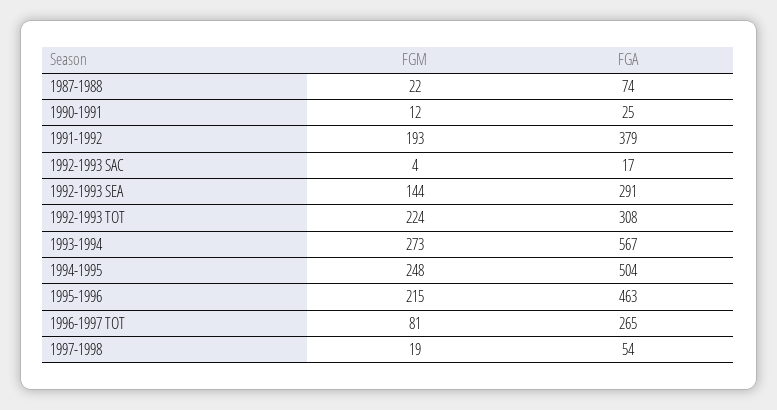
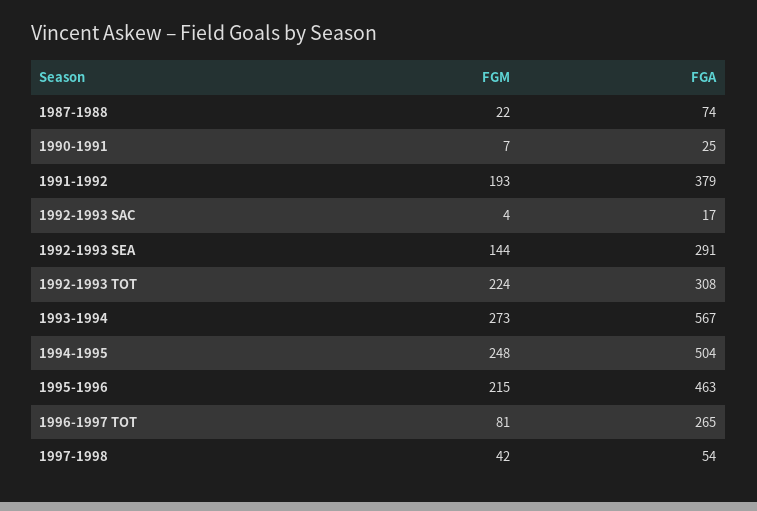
FGM, 1990-1991: 12 -> 7
FGM, 1997-1998: 19 -> 42

